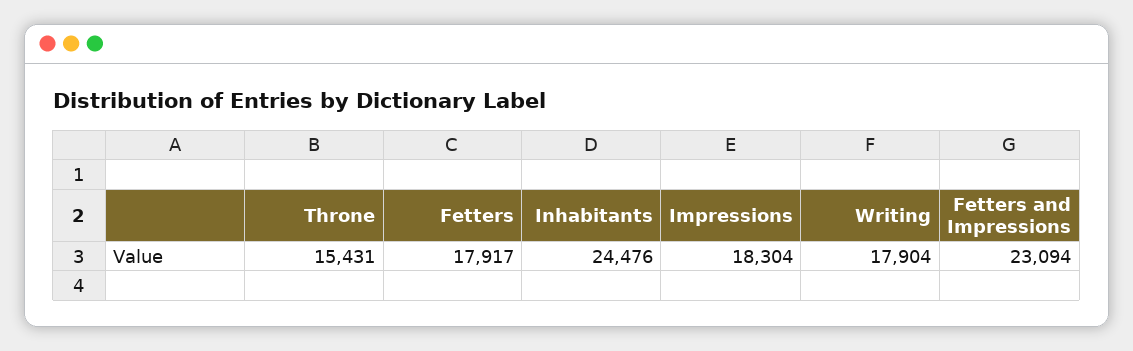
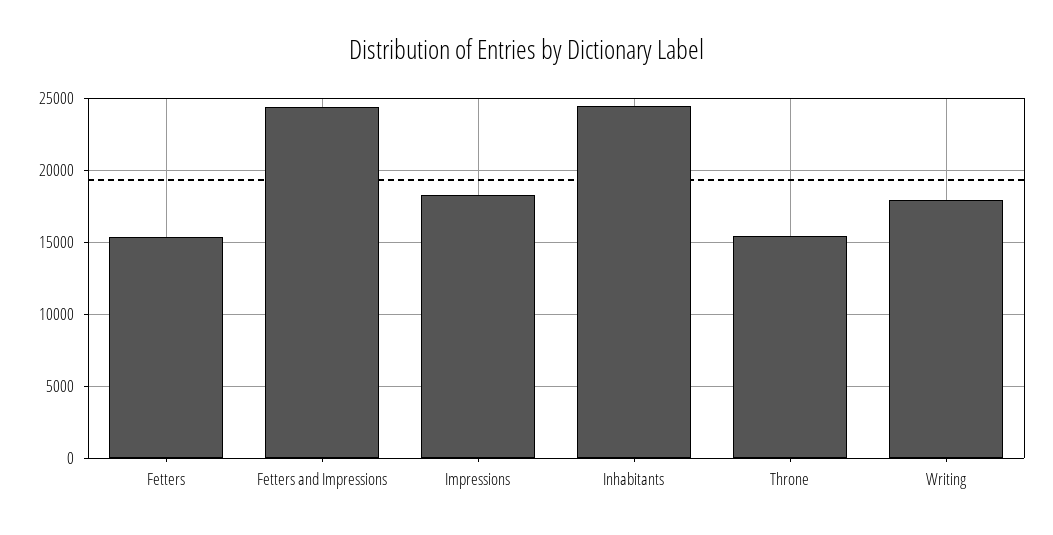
Fetters: 17917 -> 15500
Fetters and Impressions: 23094 -> 24500

